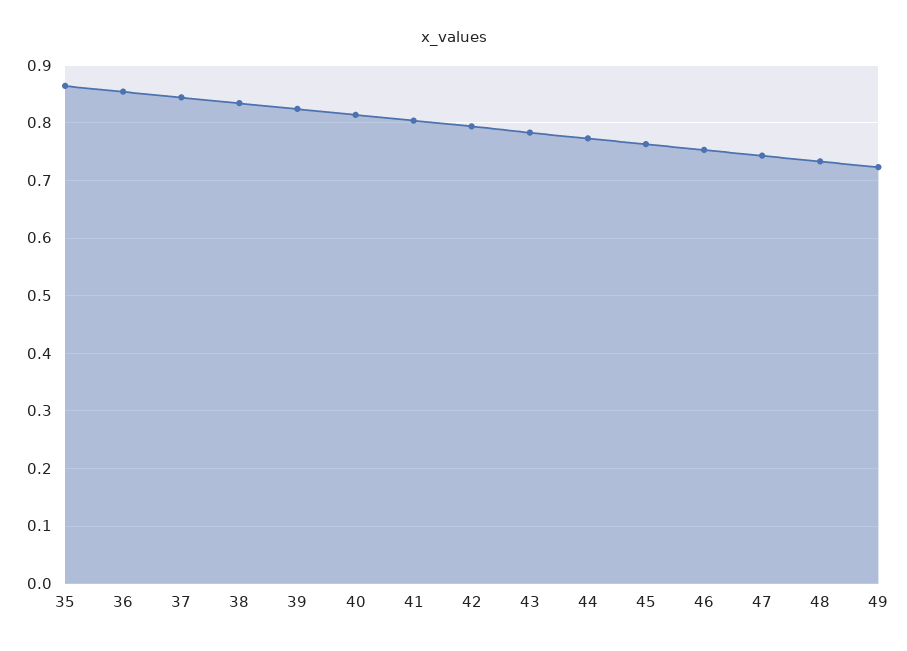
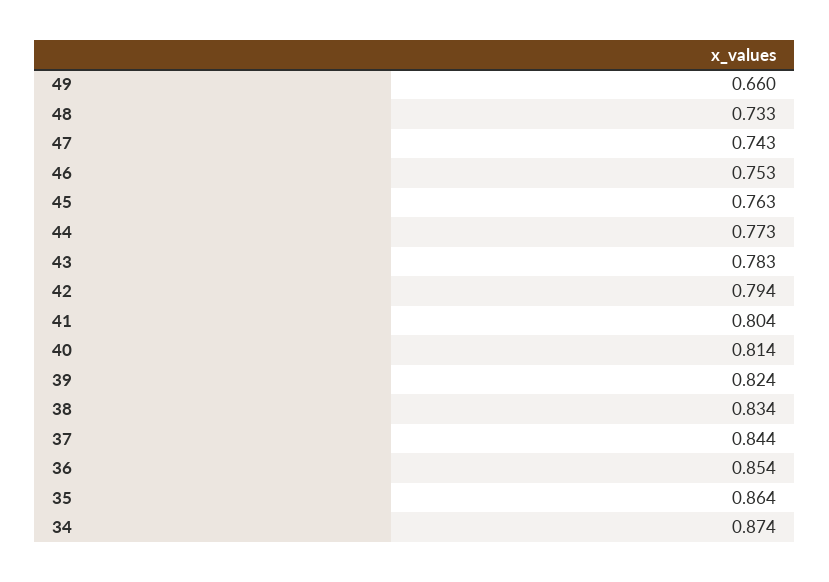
49: 0.72 -> 0.66
34: none -> 0.874

